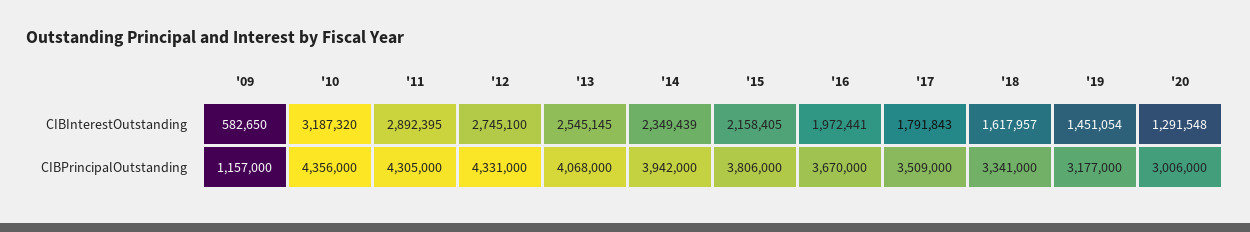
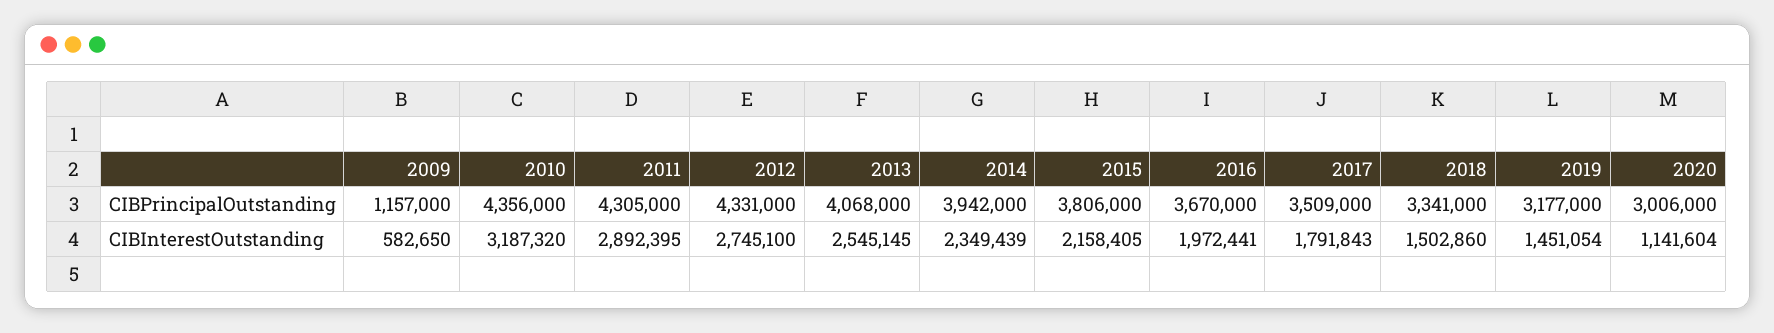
'18, CIBInterestOutstanding: 1617957 -> 1502860
'20, CIBInterestOutstanding: 1291548 -> 1141604

